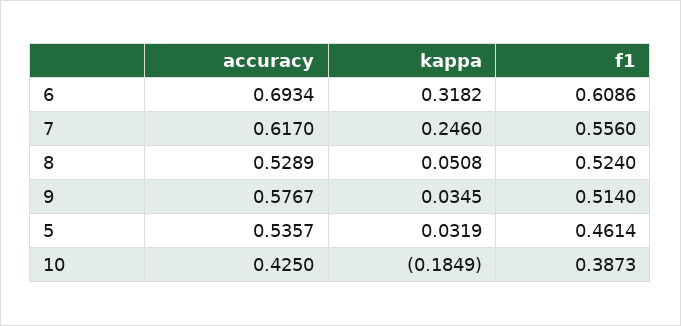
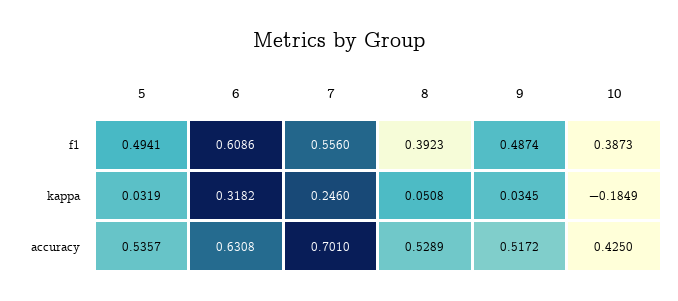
accuracy, 6: 0.6934 -> 0.6308
accuracy, 7: 0.617 -> 0.701
f1, 8: 0.524 -> 0.3923
accuracy, 9: 0.5767 -> 0.5172
f1, 9: 0.514 -> 0.4874
f1, 5: 0.4614 -> 0.4941

